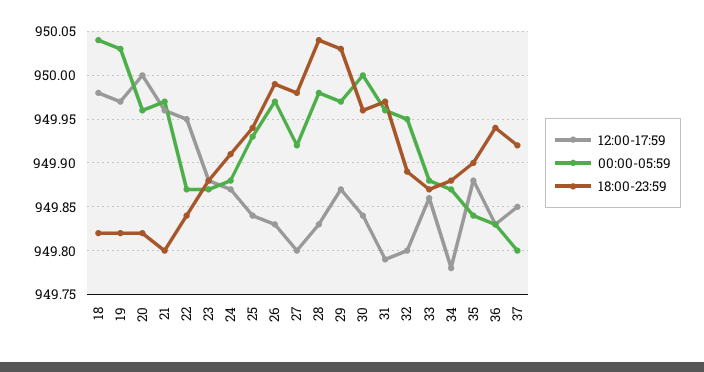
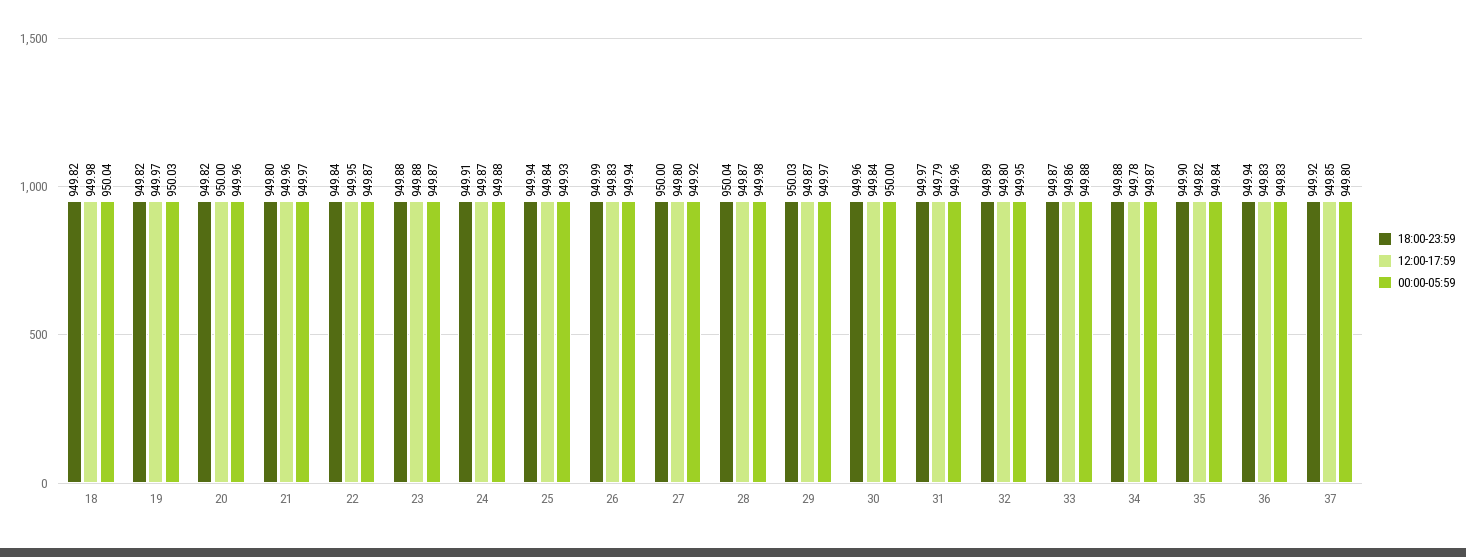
00:00-05:59, 26: 949.97 -> 949.94
18:00-23:59, 27: 949.98 -> 950
12:00-17:59, 28: 949.83 -> 949.87
12:00-17:59, 35: 949.88 -> 949.82

